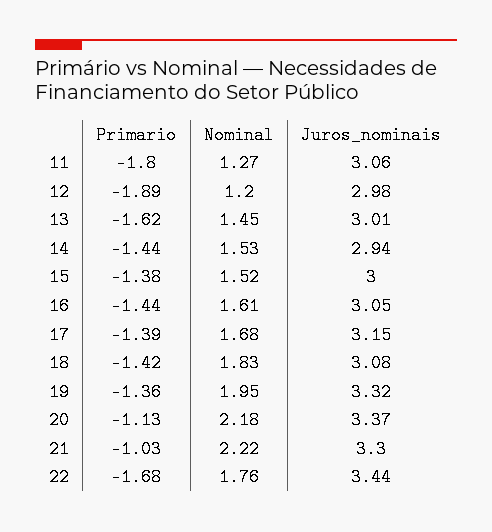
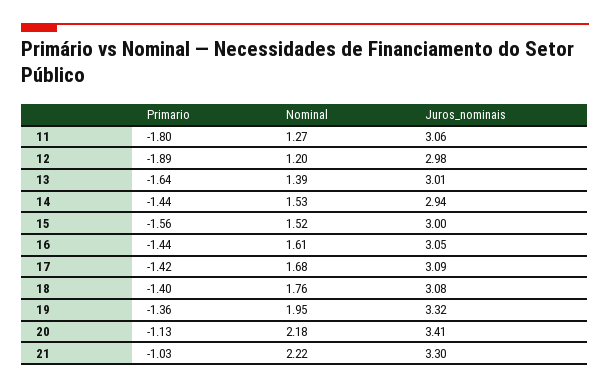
Primario, 13: -1.62 -> -1.64
Nominal, 13: 1.45 -> 1.39
Primario, 15: -1.38 -> -1.56
Primario, 17: -1.39 -> -1.42
Juros_nominais, 17: 3.15 -> 3.09
Primario, 18: -1.42 -> -1.4
Nominal, 18: 1.83 -> 1.76
Juros_nominais, 20: 3.37 -> 3.41
Primario, 22: -1.68 -> none
Nominal, 22: 1.76 -> none
Juros_nominais, 22: 3.44 -> none

